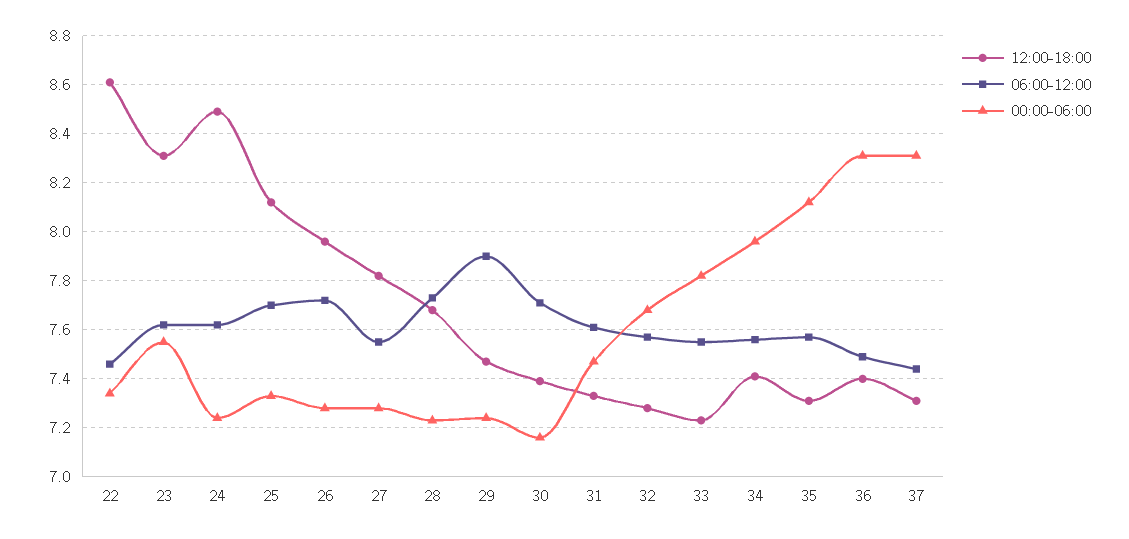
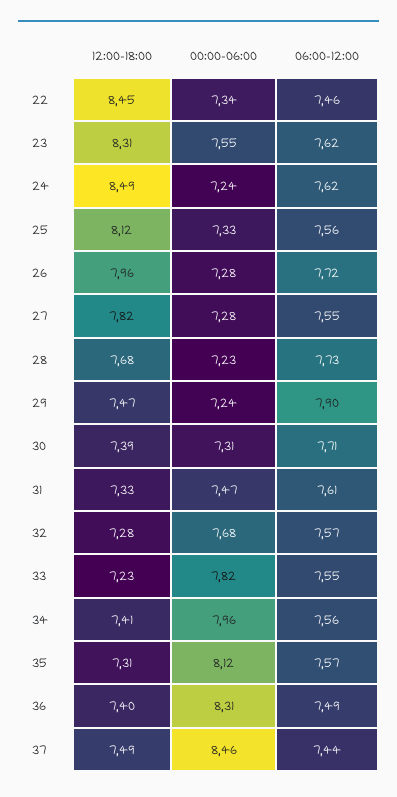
12:00-18:00, 22: 8.6 -> 8.45
06:00-12:00, 25: 7.7 -> 7.56
00:00-06:00, 30: 7.15 -> 7.31
12:00-18:00, 37: 7.3 -> 7.49
00:00-06:00, 37: 8.3 -> 8.46

